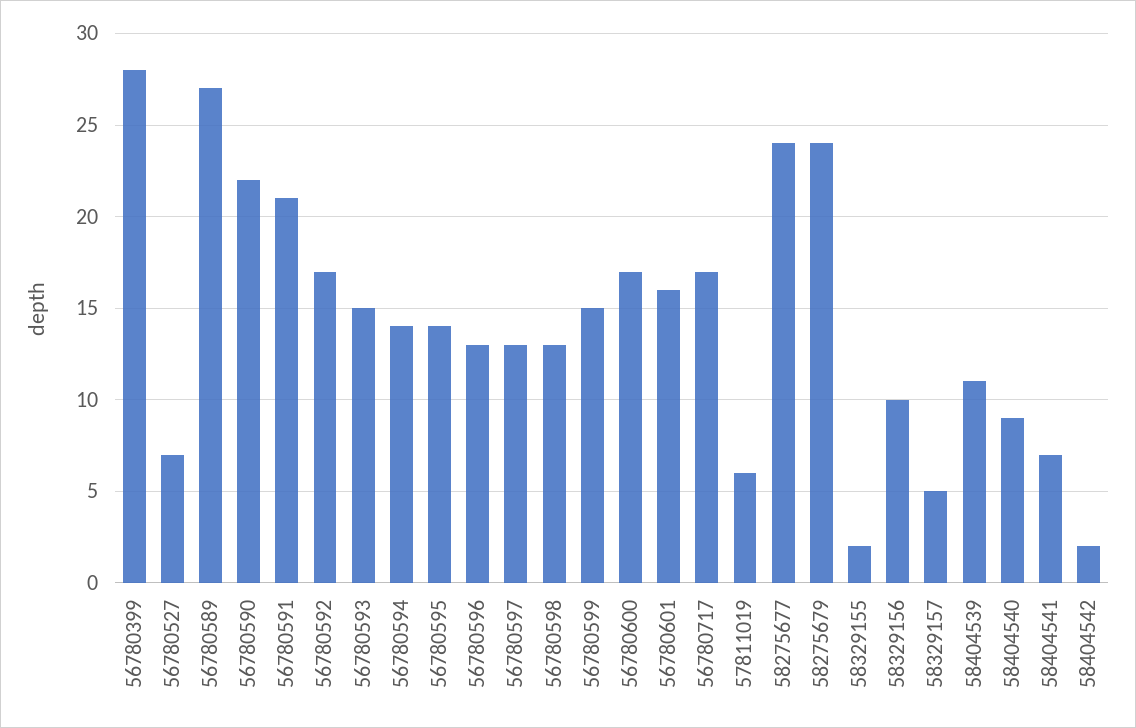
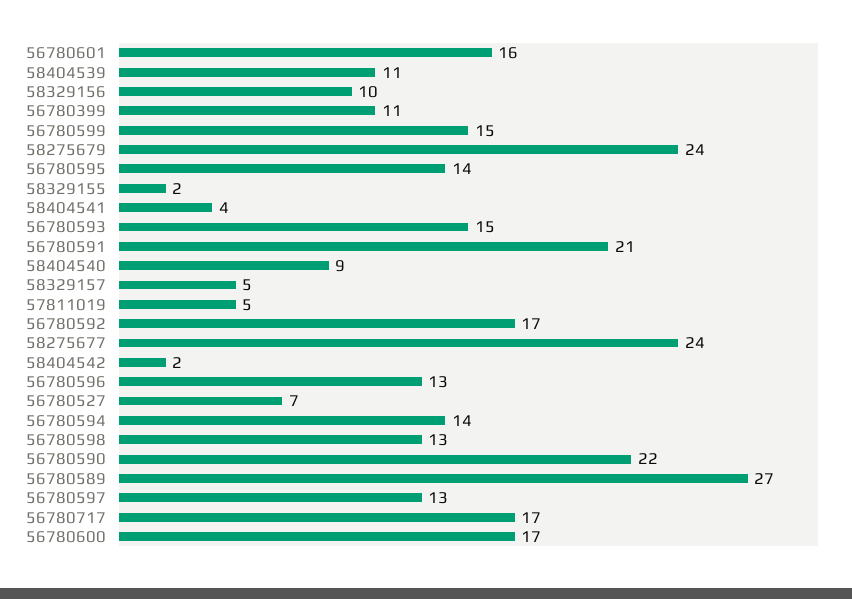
56780399: 28 -> 11
57811019: 6 -> 5
58404541: 7 -> 4

